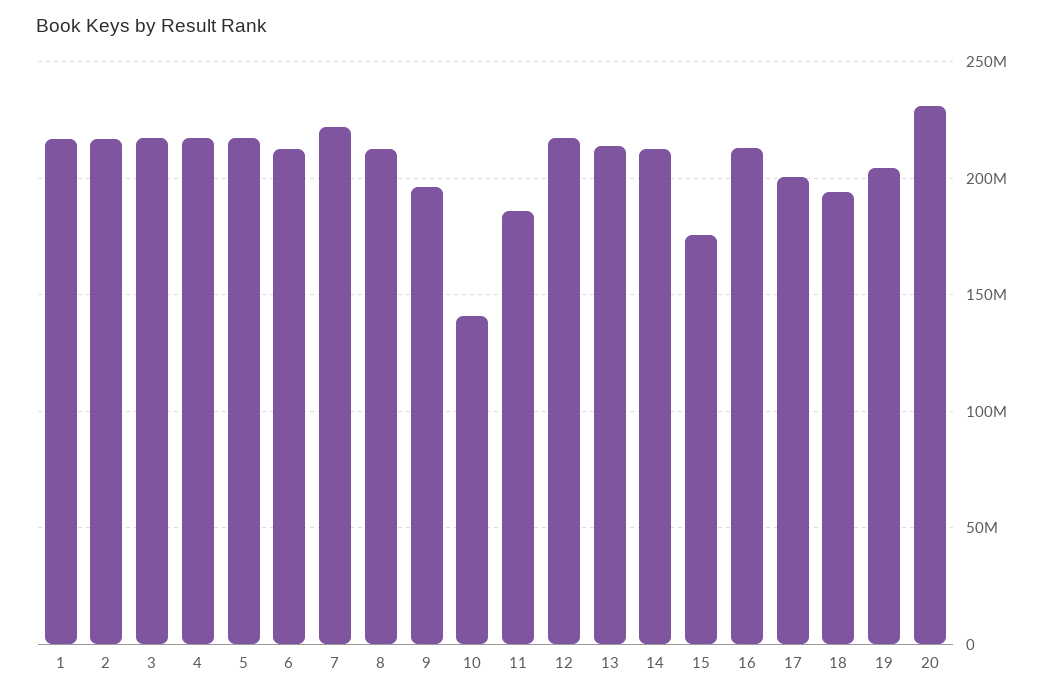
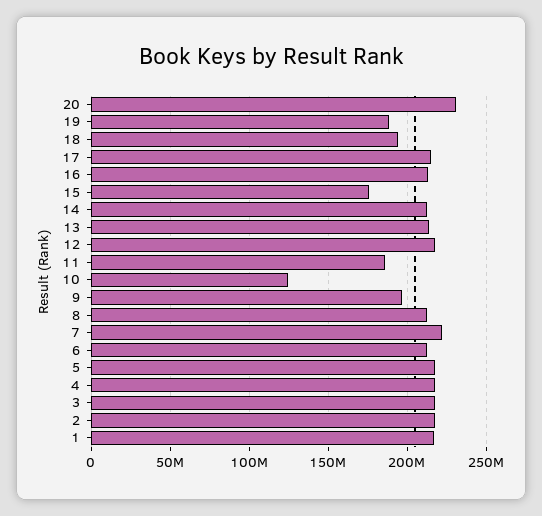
10: 140000000 -> 125000000
17: 200000000 -> 215000000
19: 205000000 -> 190000000

